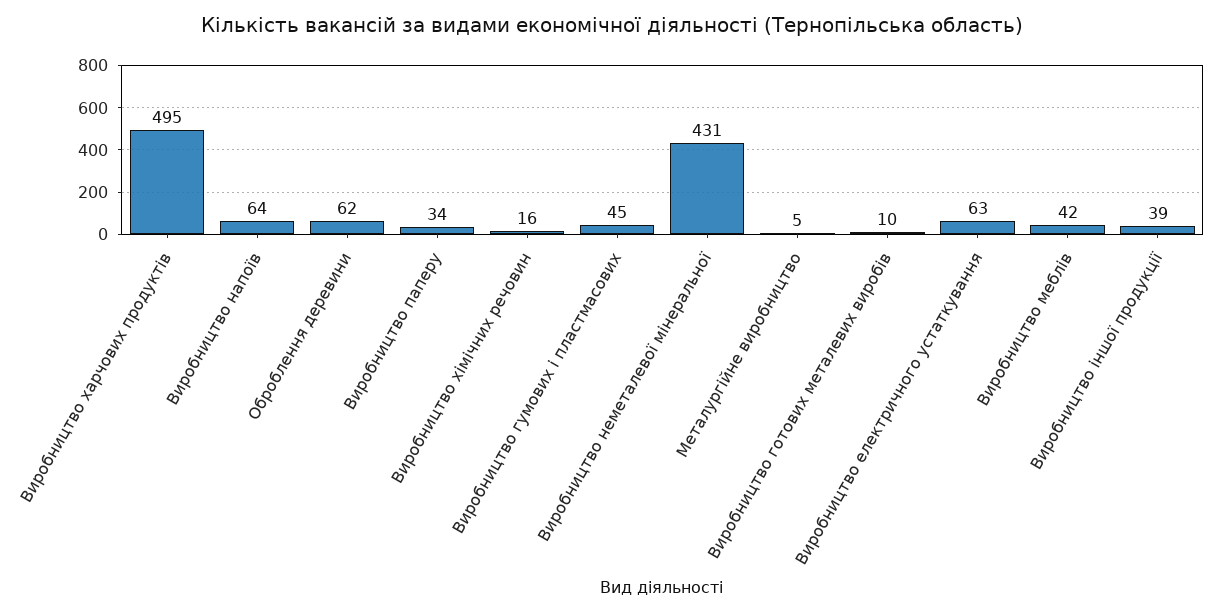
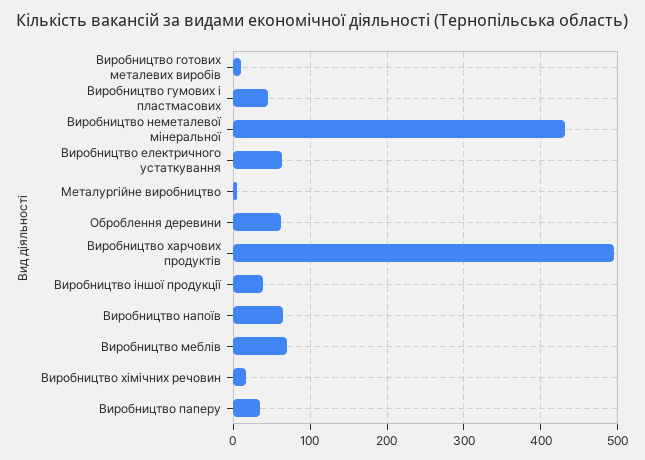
Виробництво меблів: 42 -> 70

